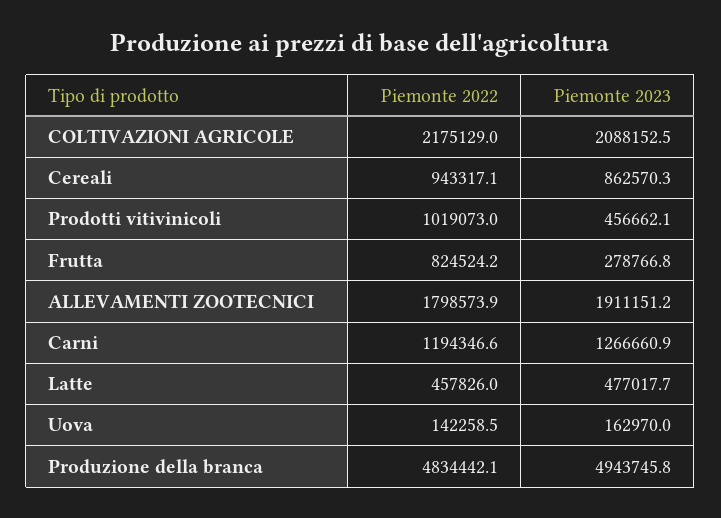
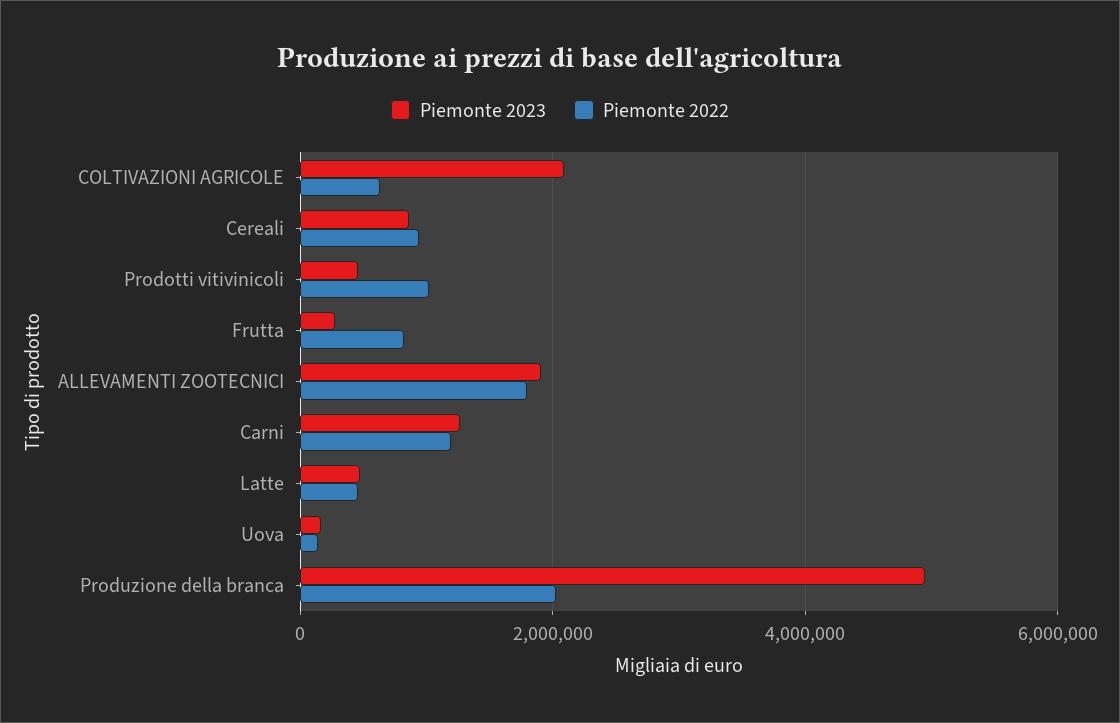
Piemonte 2022, COLTIVAZIONI AGRICOLE: 2175129 -> 600000
Piemonte 2022, Produzione della branca: 4834442.1 -> 2000000

